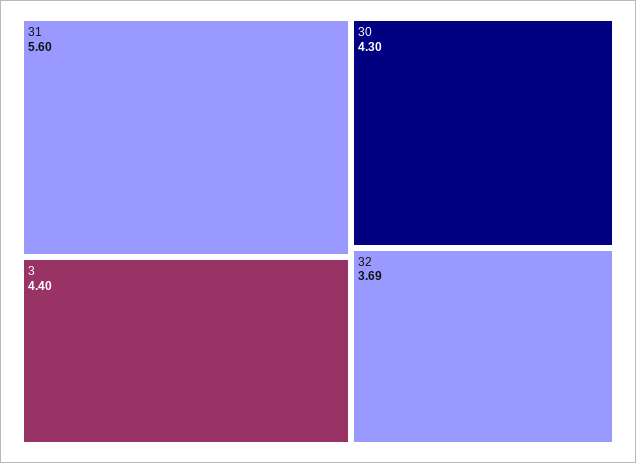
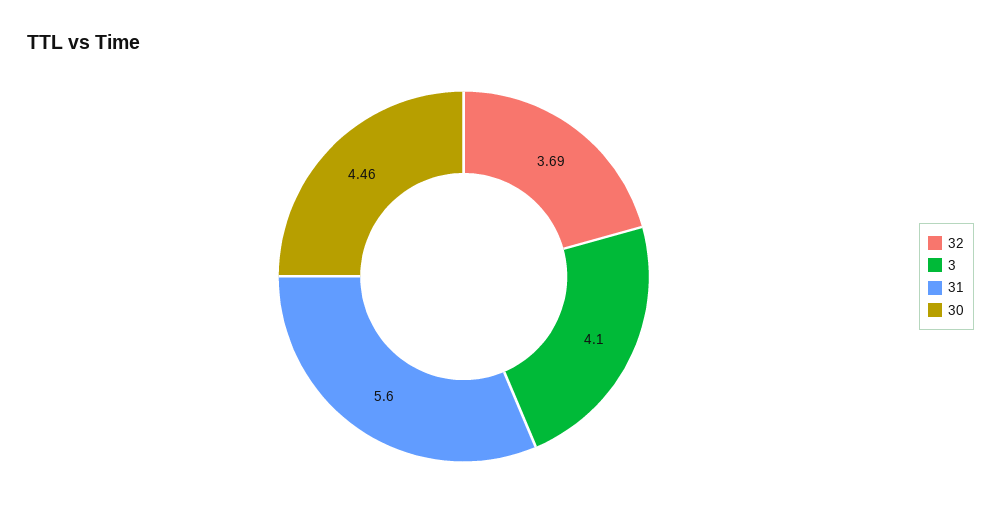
3: 4.4 -> 4.1
30: 4.3 -> 4.46

